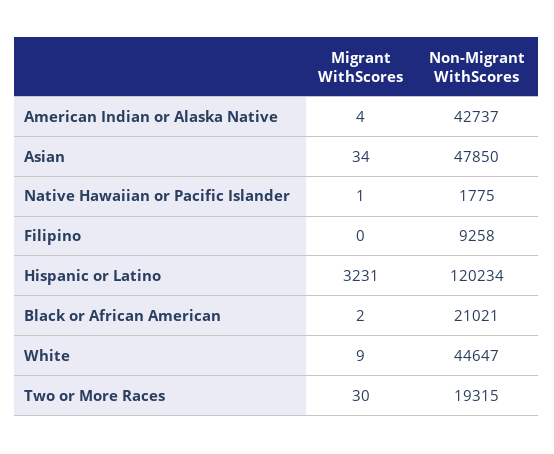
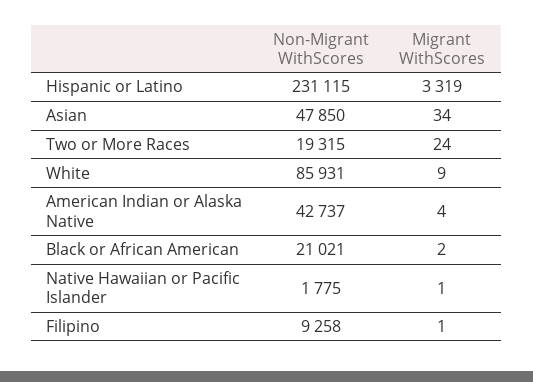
Migrant WithScores, Filipino: 0 -> 1
Migrant WithScores, Hispanic or Latino: 3231 -> 3319
Non-Migrant WithScores, Hispanic or Latino: 120234 -> 231115
Non-Migrant WithScores, White: 44647 -> 85931
Migrant WithScores, Two or More Races: 30 -> 24

